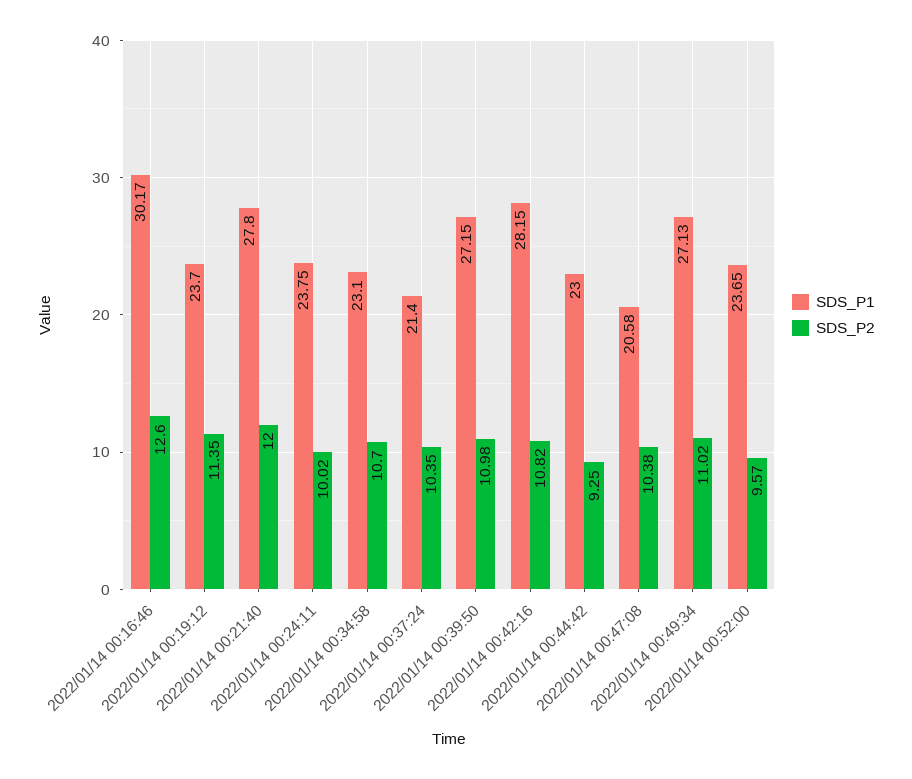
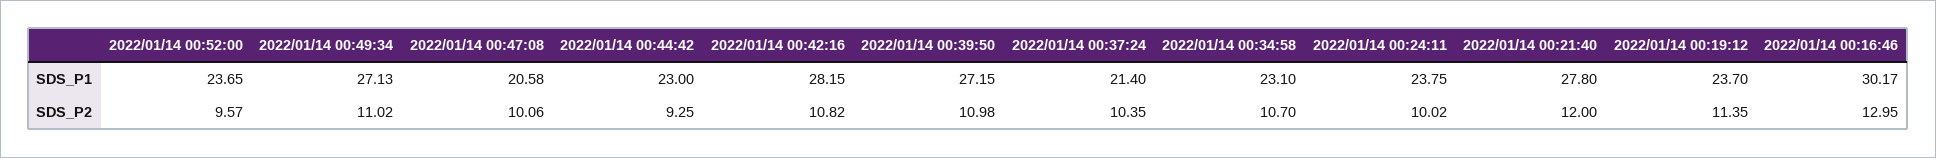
SDS_P2, 2022/01/14 00:16:46: 12.6 -> 12.95
SDS_P2, 2022/01/14 00:47:08: 10.38 -> 10.06

